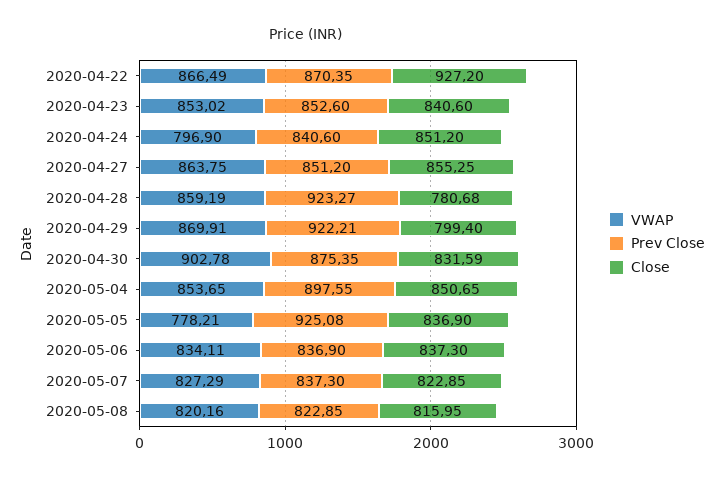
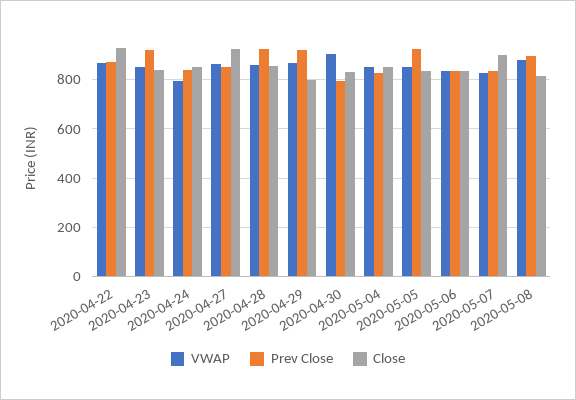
Prev Close, 2020-04-23: 852.6 -> 925
Close, 2020-04-27: 855.25 -> 925
Close, 2020-04-28: 780.68 -> 850
Prev Close, 2020-04-30: 875.35 -> 800
Prev Close, 2020-05-04: 897.55 -> 825
VWAP, 2020-05-05: 778.21 -> 850
Close, 2020-05-07: 822.85 -> 900
VWAP, 2020-05-08: 820.16 -> 875
Prev Close, 2020-05-08: 822.85 -> 900

